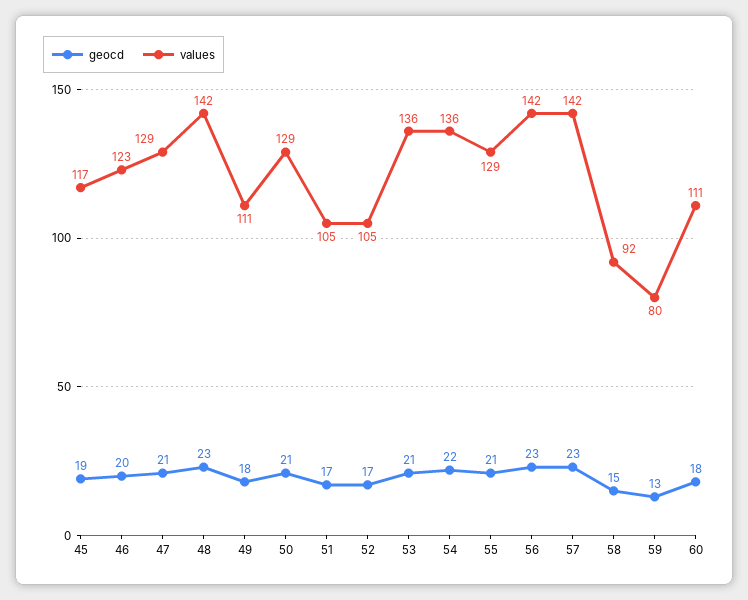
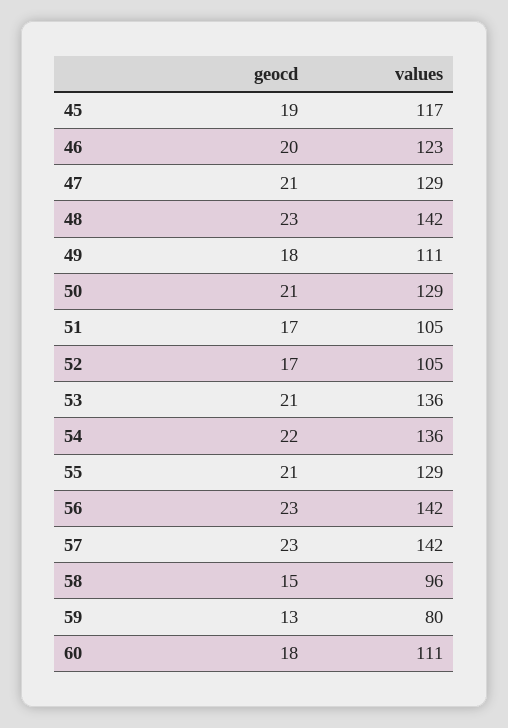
values, 58: 92 -> 96

